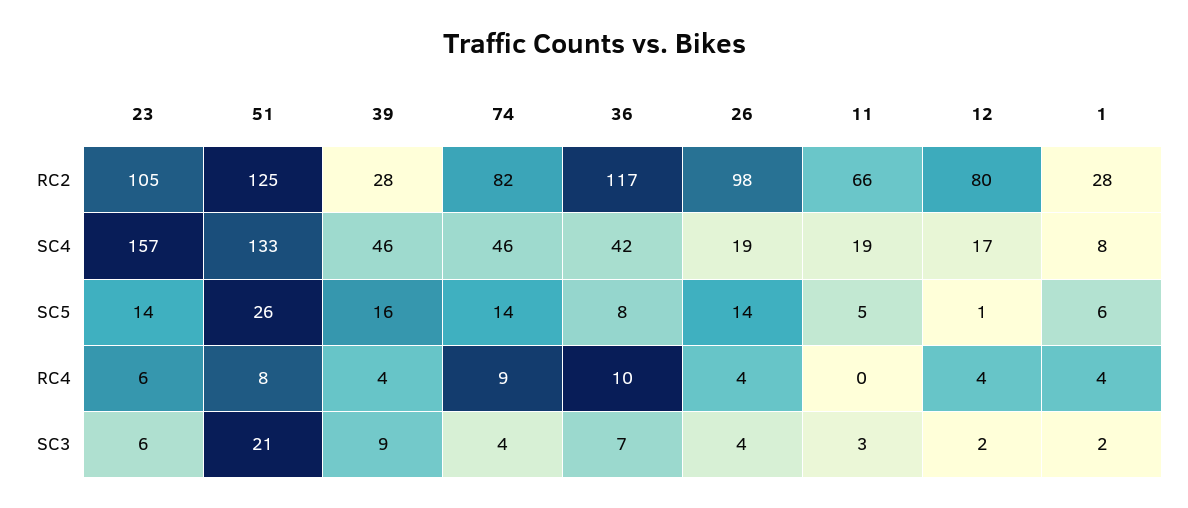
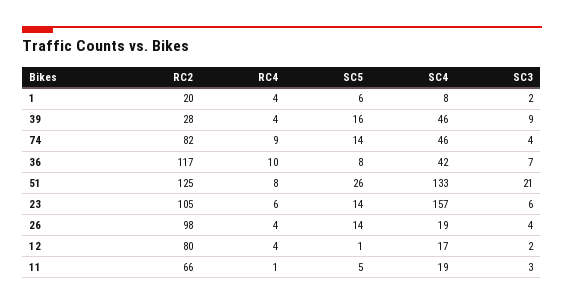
1, RC2: 28 -> 20
11, RC4: 0 -> 1

